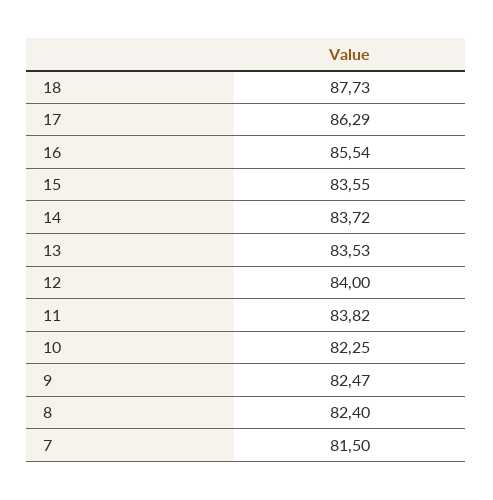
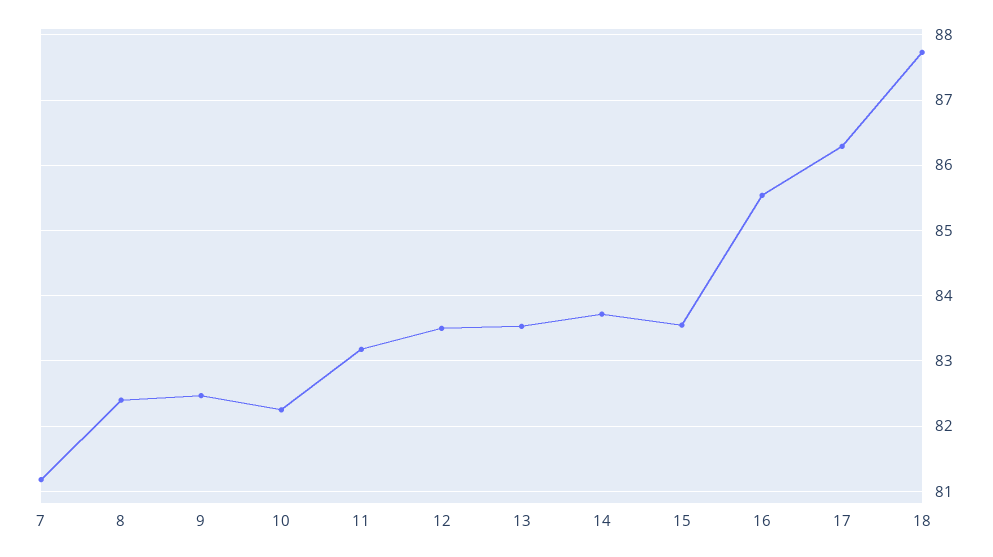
12: 84 -> 83.5
11: 83.82 -> 83.2
7: 81.5 -> 81.2

